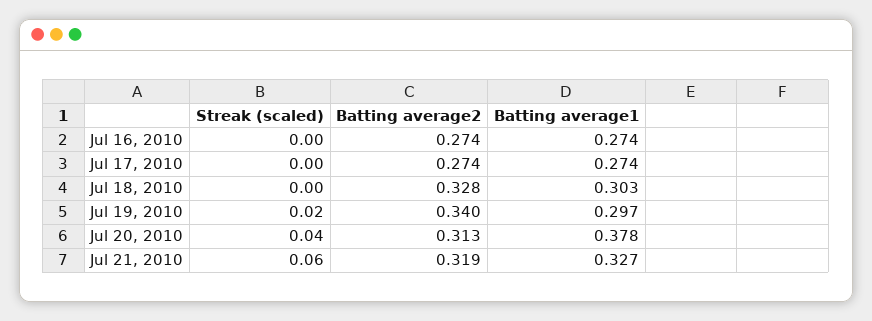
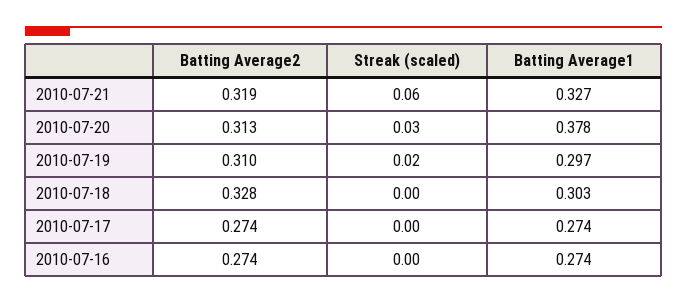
Batting average2, Jul 19, 2010: 0.34 -> 0.31
Streak (scaled), Jul 20, 2010: 0.04 -> 0.03

